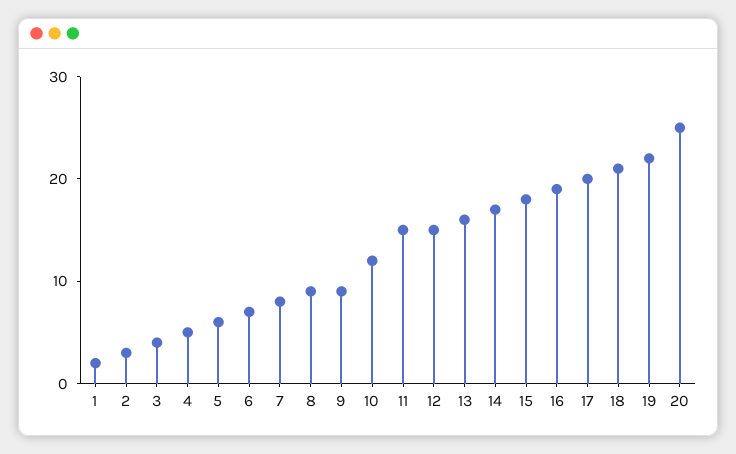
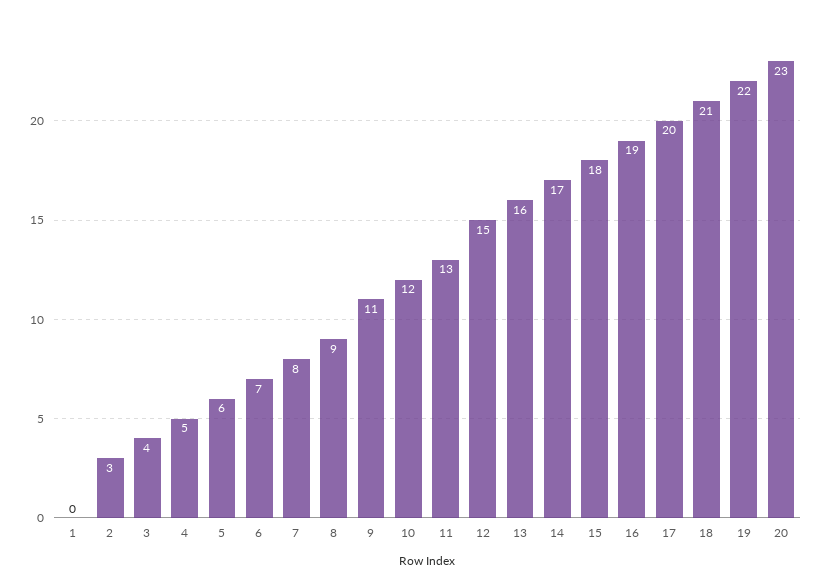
1: 2 -> 0
9: 9 -> 11
11: 15 -> 13
20: 25 -> 23

